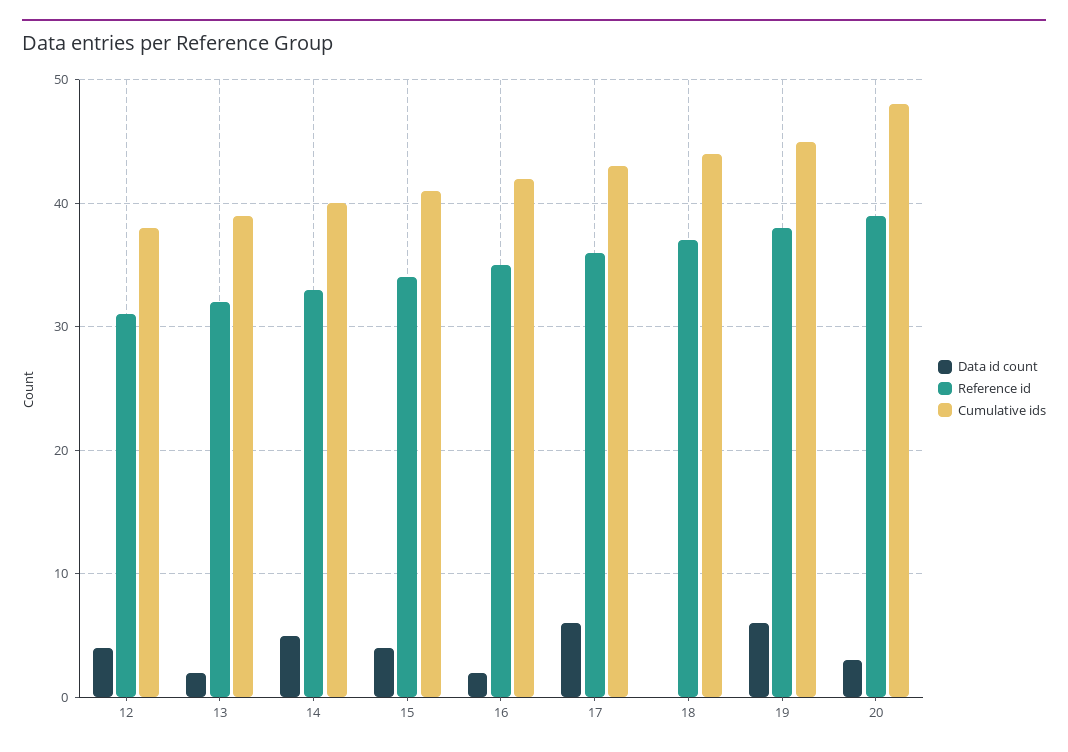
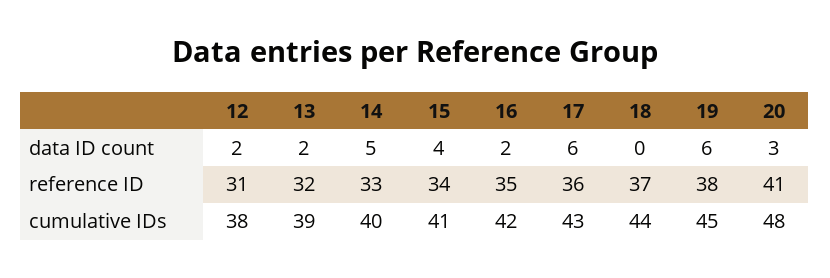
Data id count, 12: 4 -> 2
Reference id, 20: 39 -> 41

